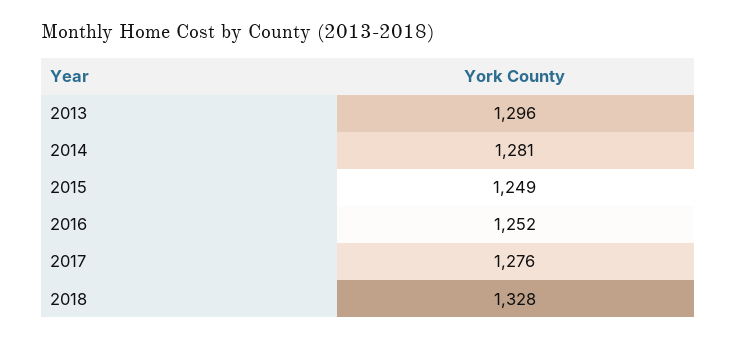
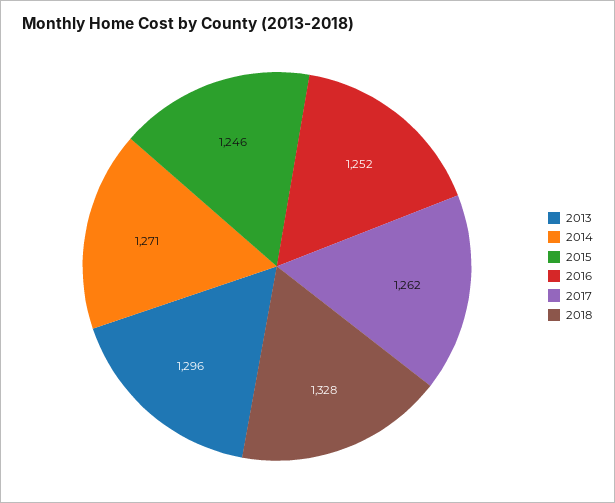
2014: 1281 -> 1271
2015: 1249 -> 1246
2017: 1276 -> 1262

